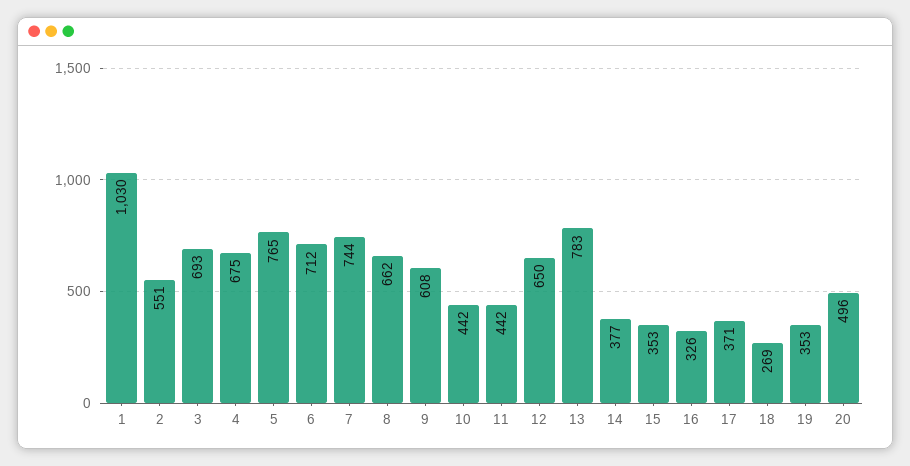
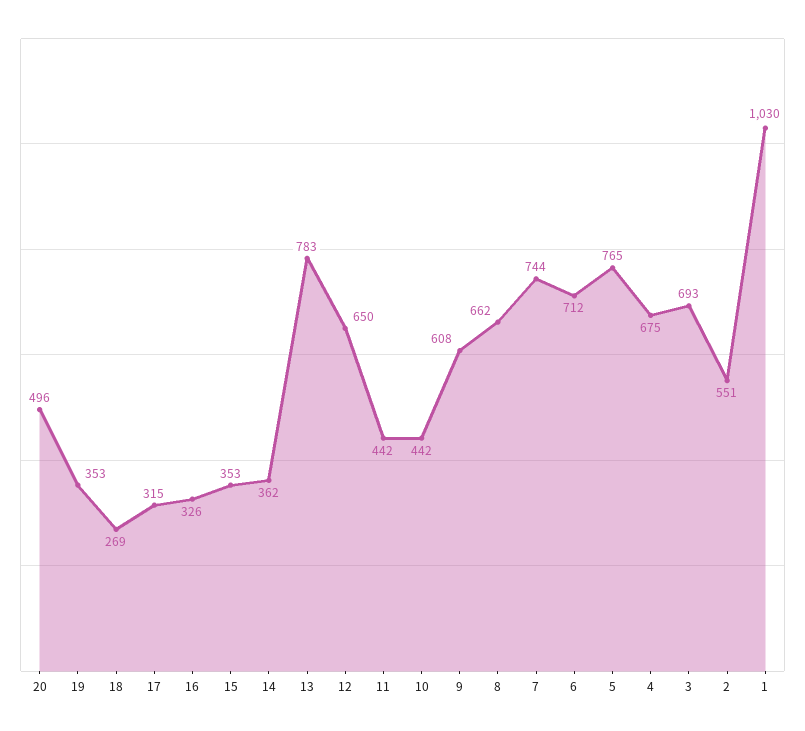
14: 377 -> 362
17: 371 -> 315

